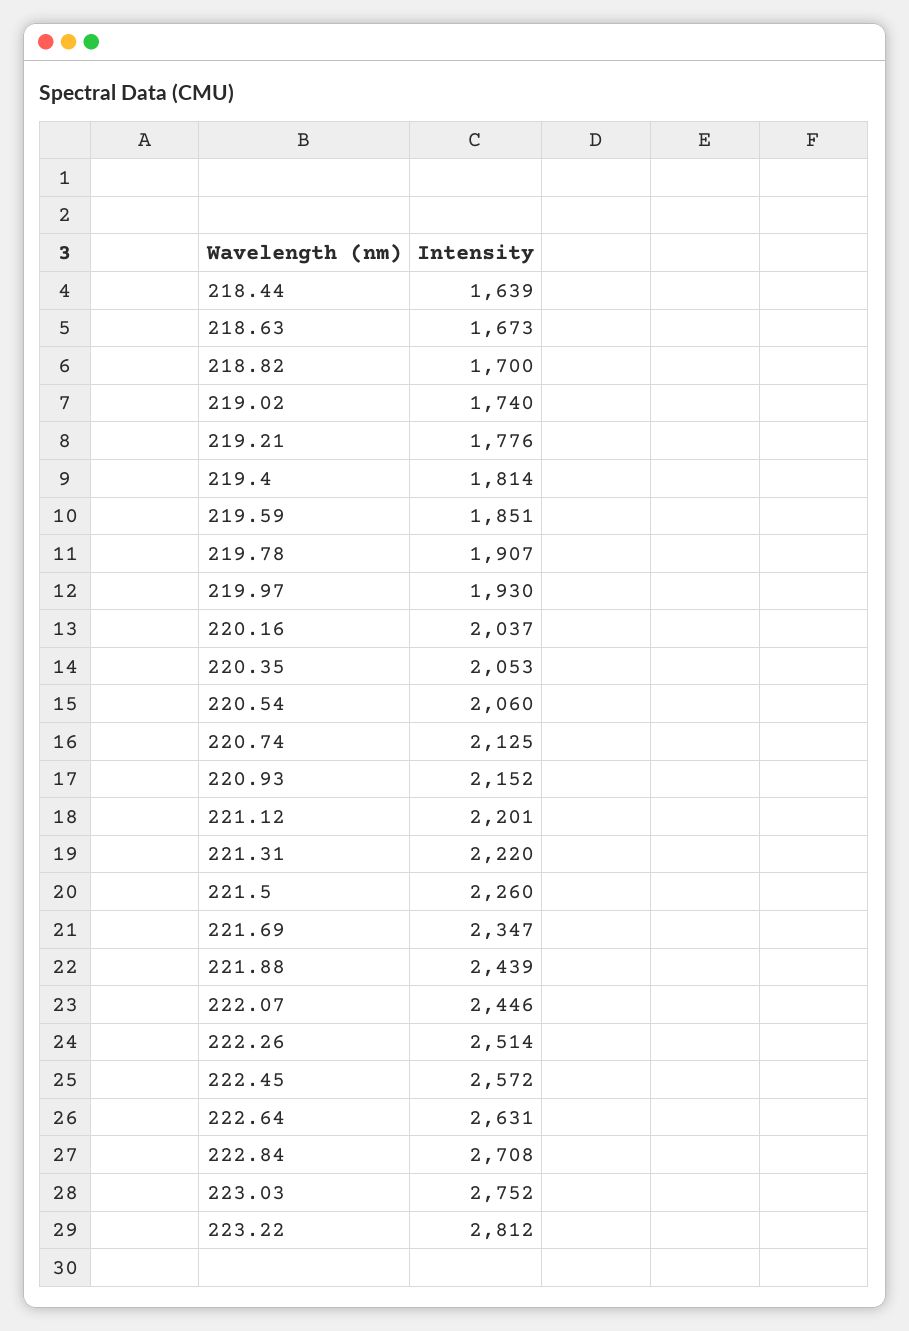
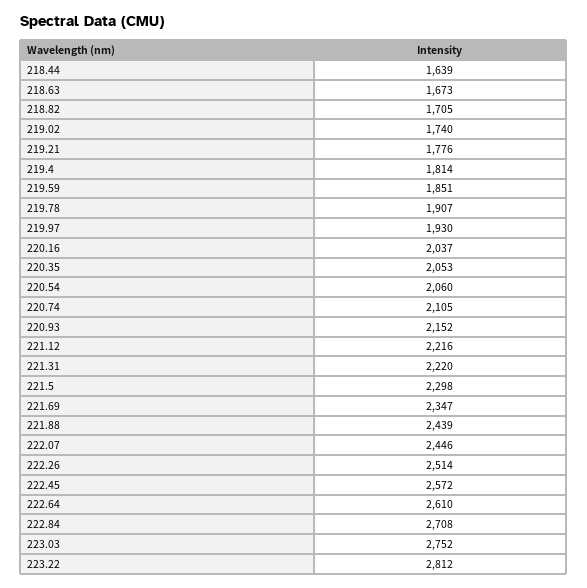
218.82: 1700 -> 1705
220.74: 2125 -> 2105
221.12: 2201 -> 2216
221.5: 2260 -> 2298
222.64: 2631 -> 2610

